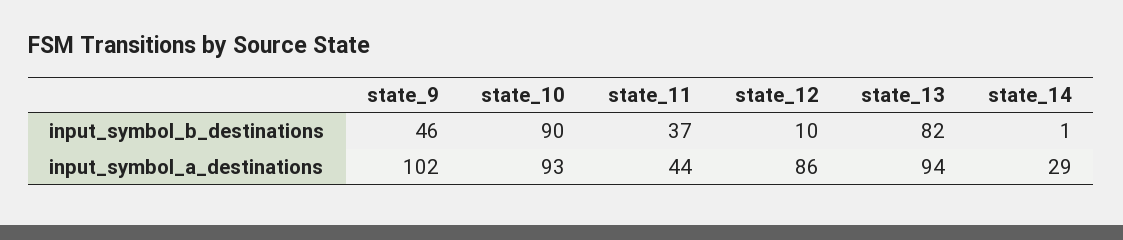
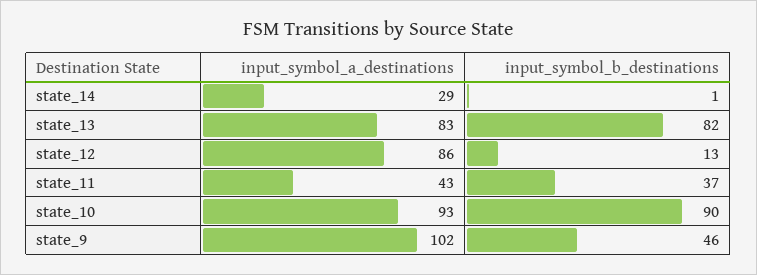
state_12, input_symbol_b_destinations: 10 -> 13
state_11, input_symbol_a_destinations: 44 -> 43
state_13, input_symbol_a_destinations: 94 -> 83

